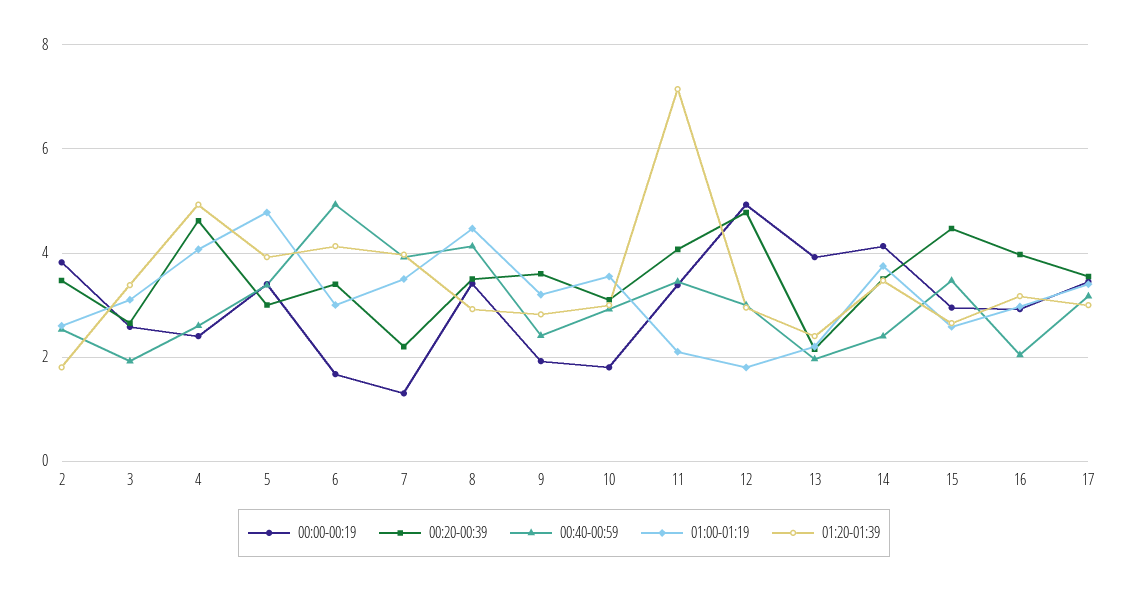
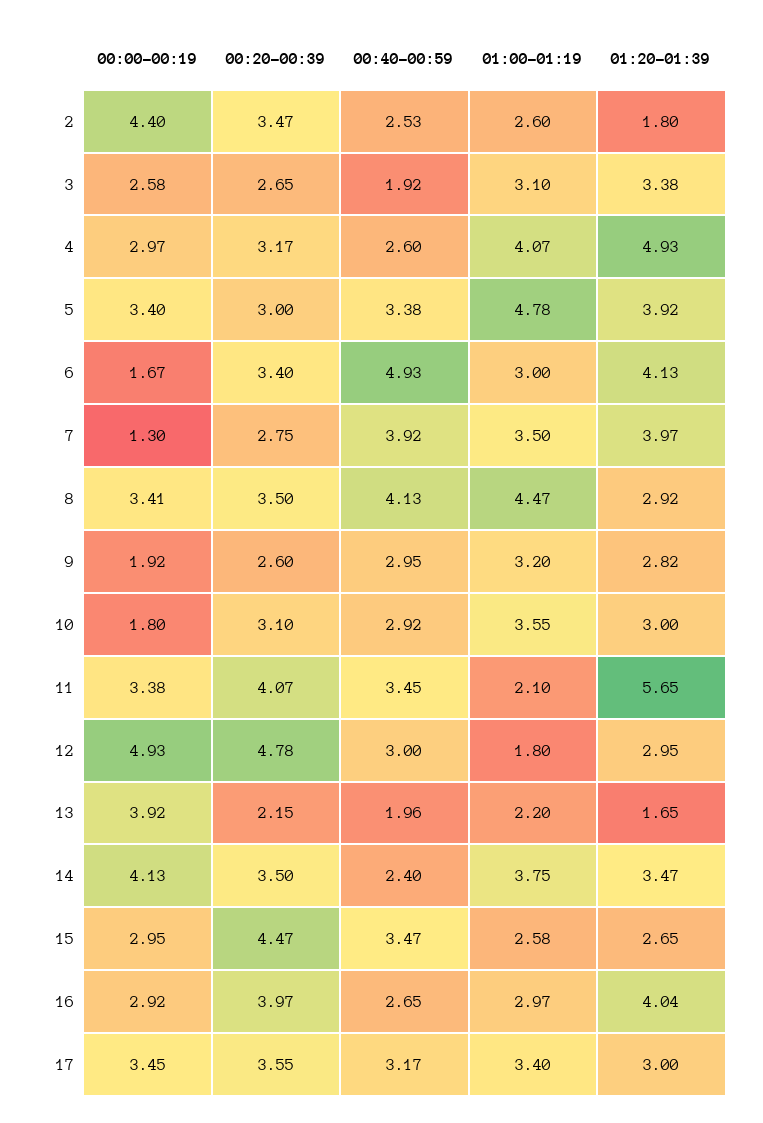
00:00-00:19, 2: 3.8 -> 4.4
00:00-00:19, 4: 2.4 -> 2.97
00:20-00:39, 4: 4.6 -> 3.17
00:20-00:39, 7: 2.2 -> 2.75
00:20-00:39, 9: 3.6 -> 2.6
00:40-00:59, 9: 2.4 -> 2.95
01:20-01:39, 11: 7.2 -> 5.65
01:20-01:39, 13: 2.4 -> 1.65
00:40-00:59, 16: 2 -> 2.65
01:20-01:39, 16: 3.2 -> 4.04

